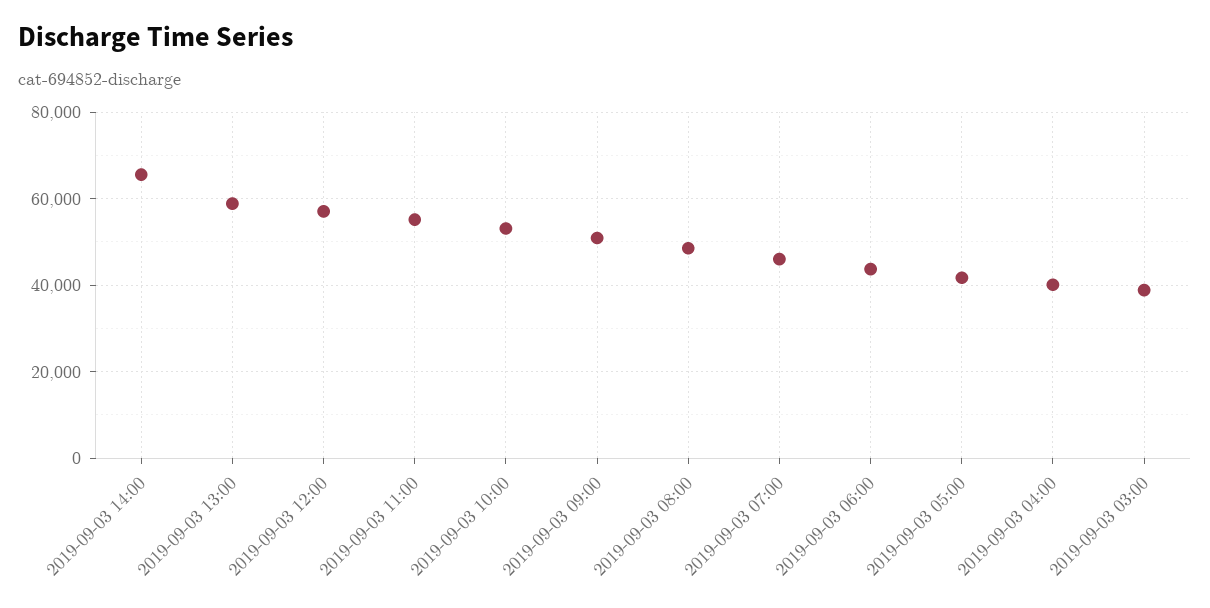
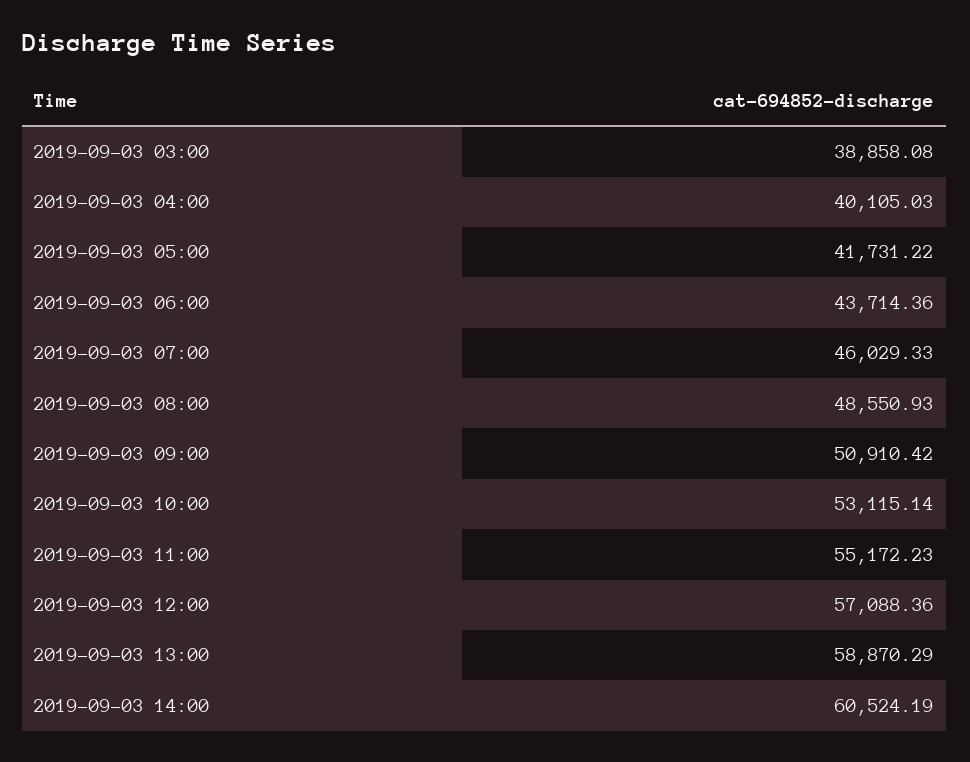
2019-09-03 14:00: 66000 -> 60524.19

